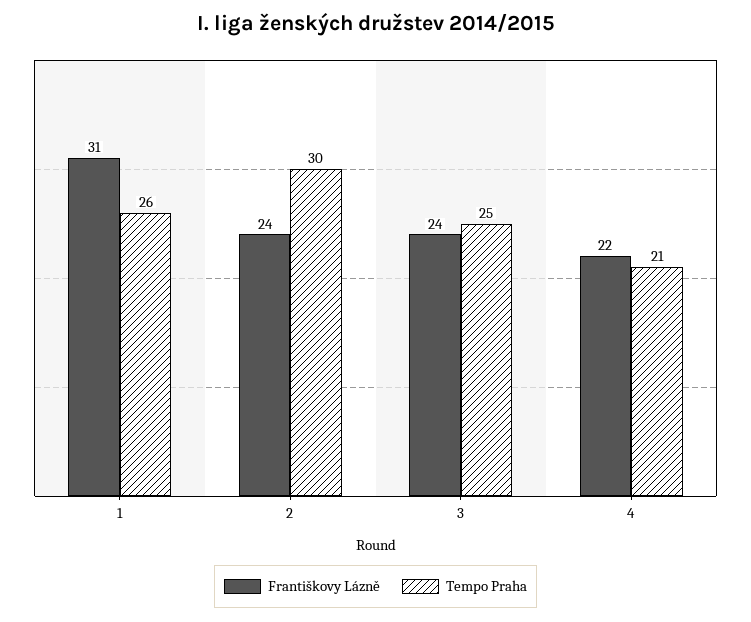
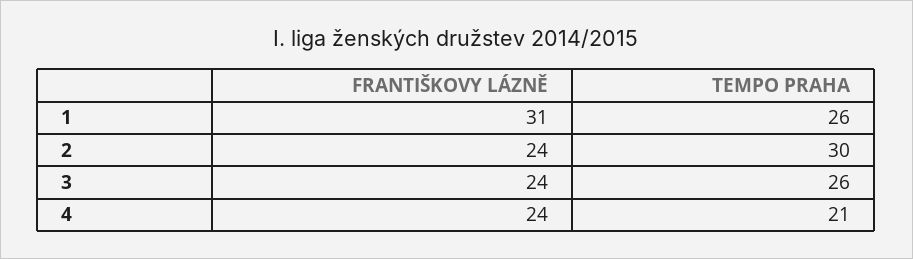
Tempo Praha, 3: 25 -> 26
Františkovy Lázně, 4: 22 -> 24

